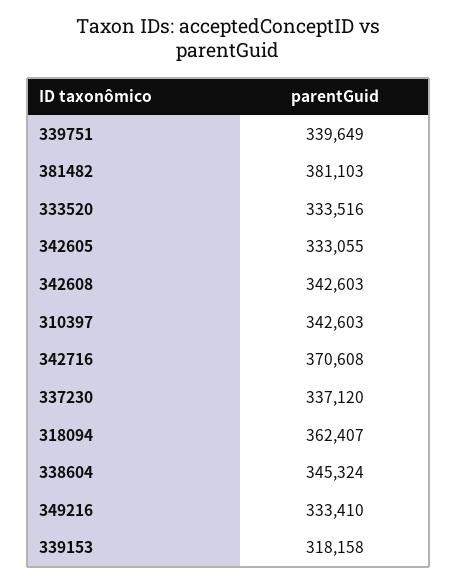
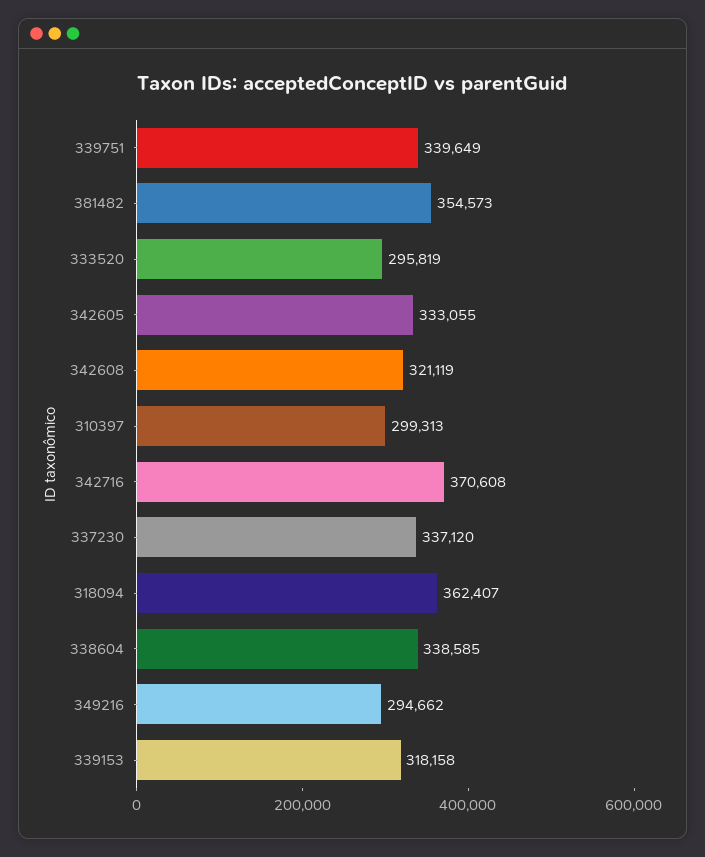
381482: 381103 -> 354573
333520: 333516 -> 295819
342608: 342603 -> 321119
310397: 342603 -> 299313
338604: 345324 -> 338585
349216: 333410 -> 294662

